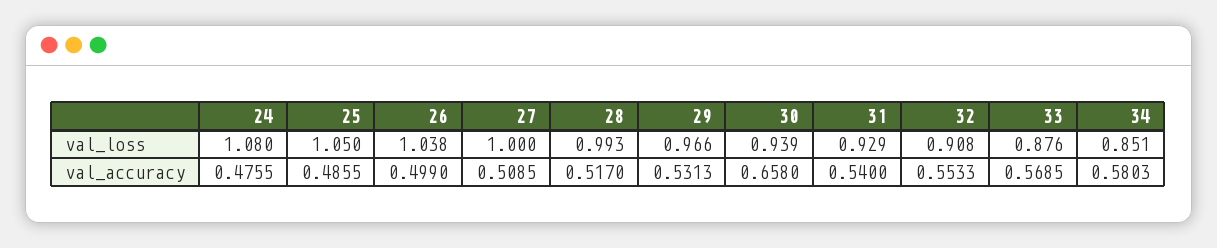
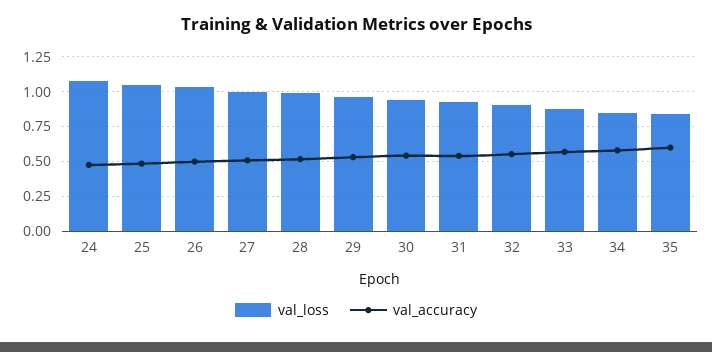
val_accuracy, 30: 0.658 -> 0.55
val_loss, 35: none -> 0.85
val_accuracy, 35: none -> 0.6

